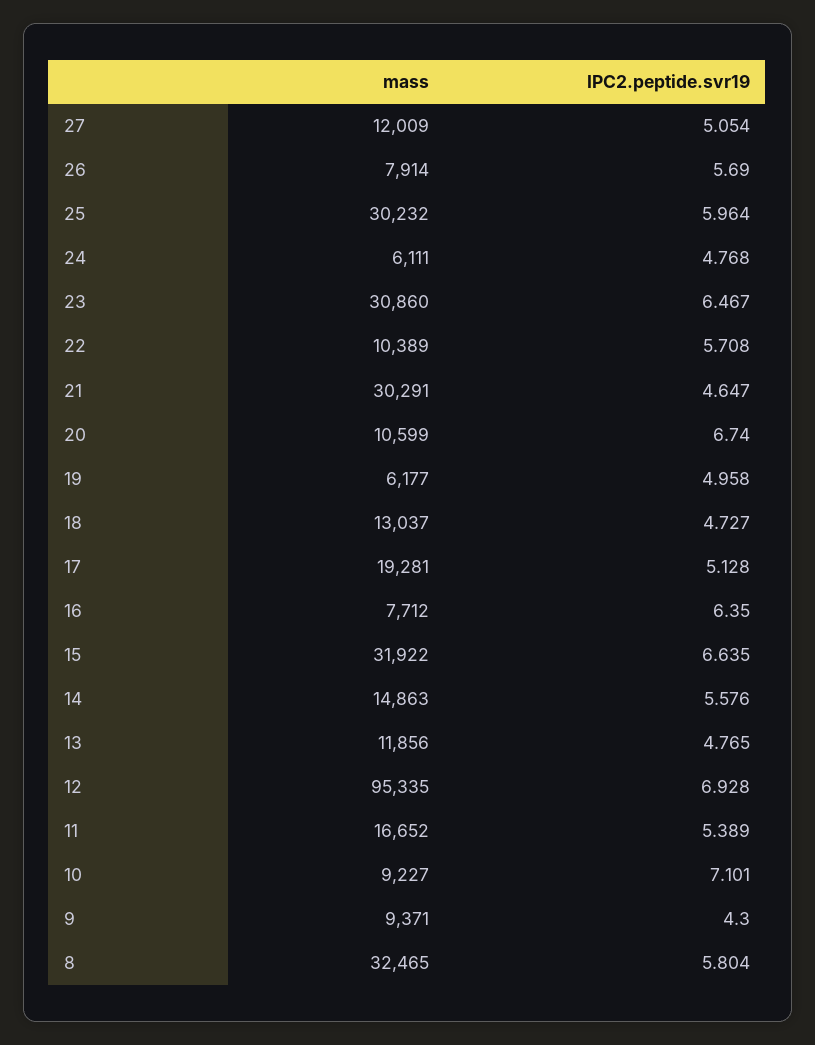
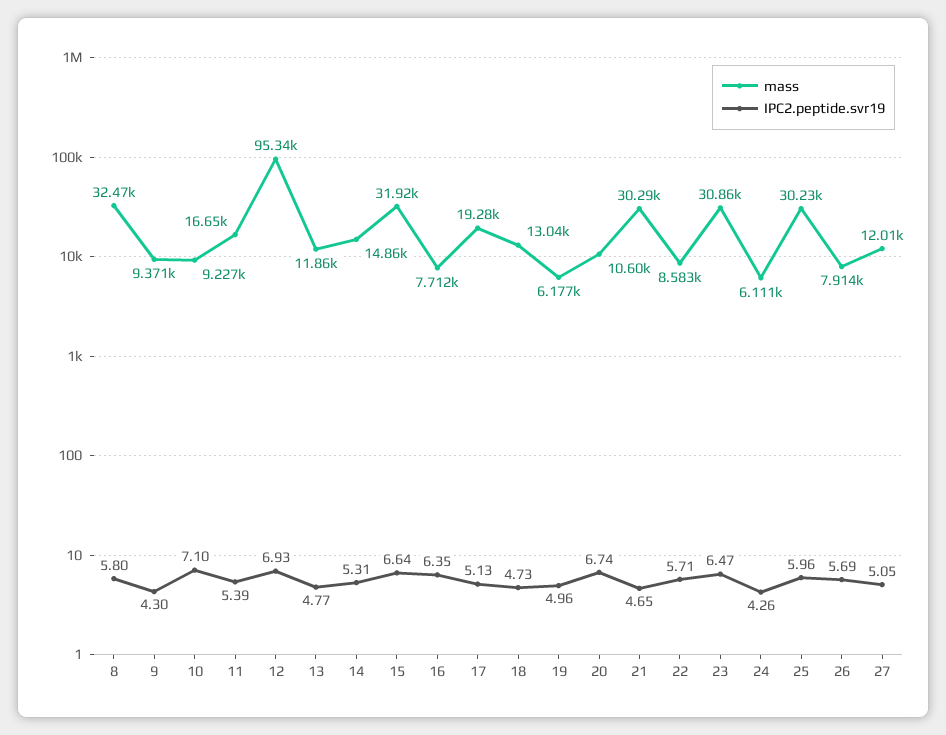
IPC2.peptide.svr19, 24: 4.768 -> 4.26
mass, 22: 10389 -> 8583
IPC2.peptide.svr19, 14: 5.576 -> 5.31

